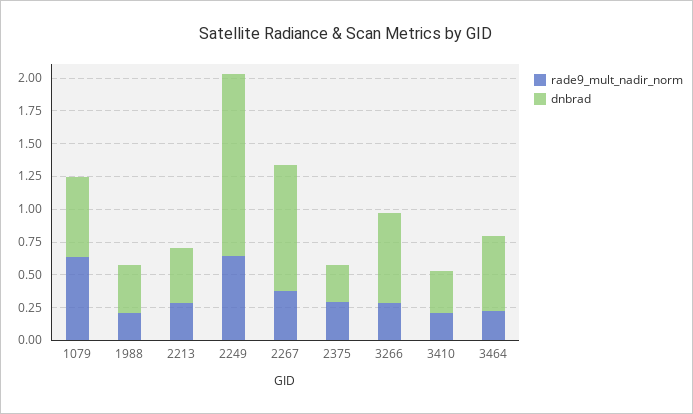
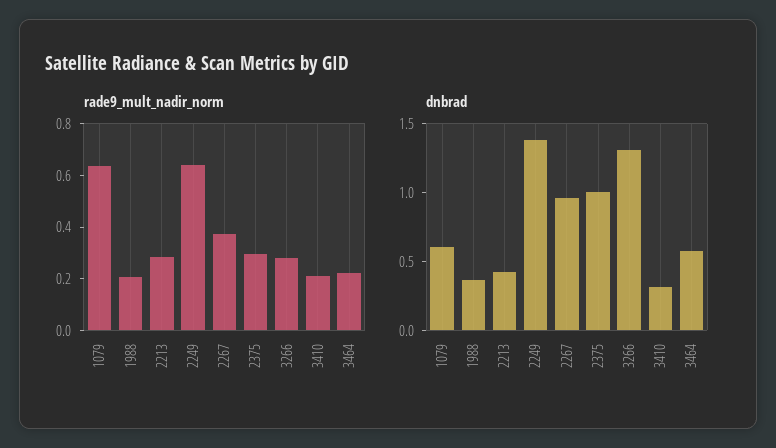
dnbrad, 2375: 0.25 -> 1
dnbrad, 3266: 0.75 -> 1.3

